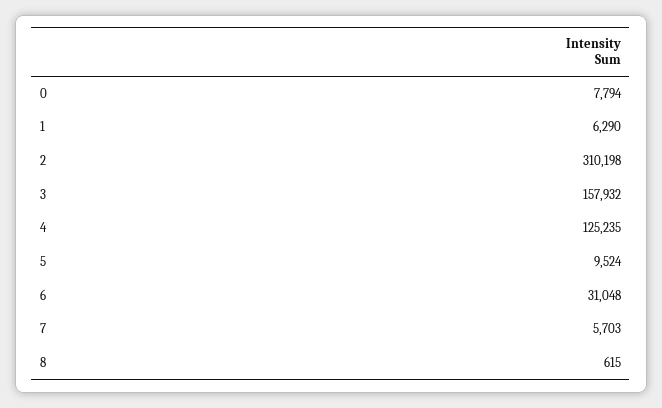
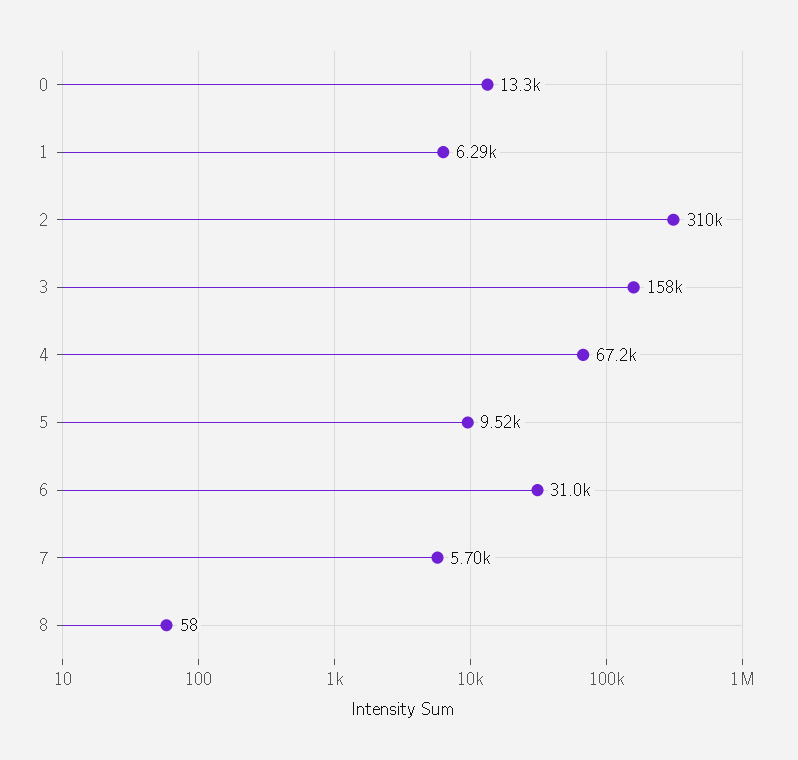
0: 7794 -> 13300
4: 125235 -> 67200
8: 615 -> 58

